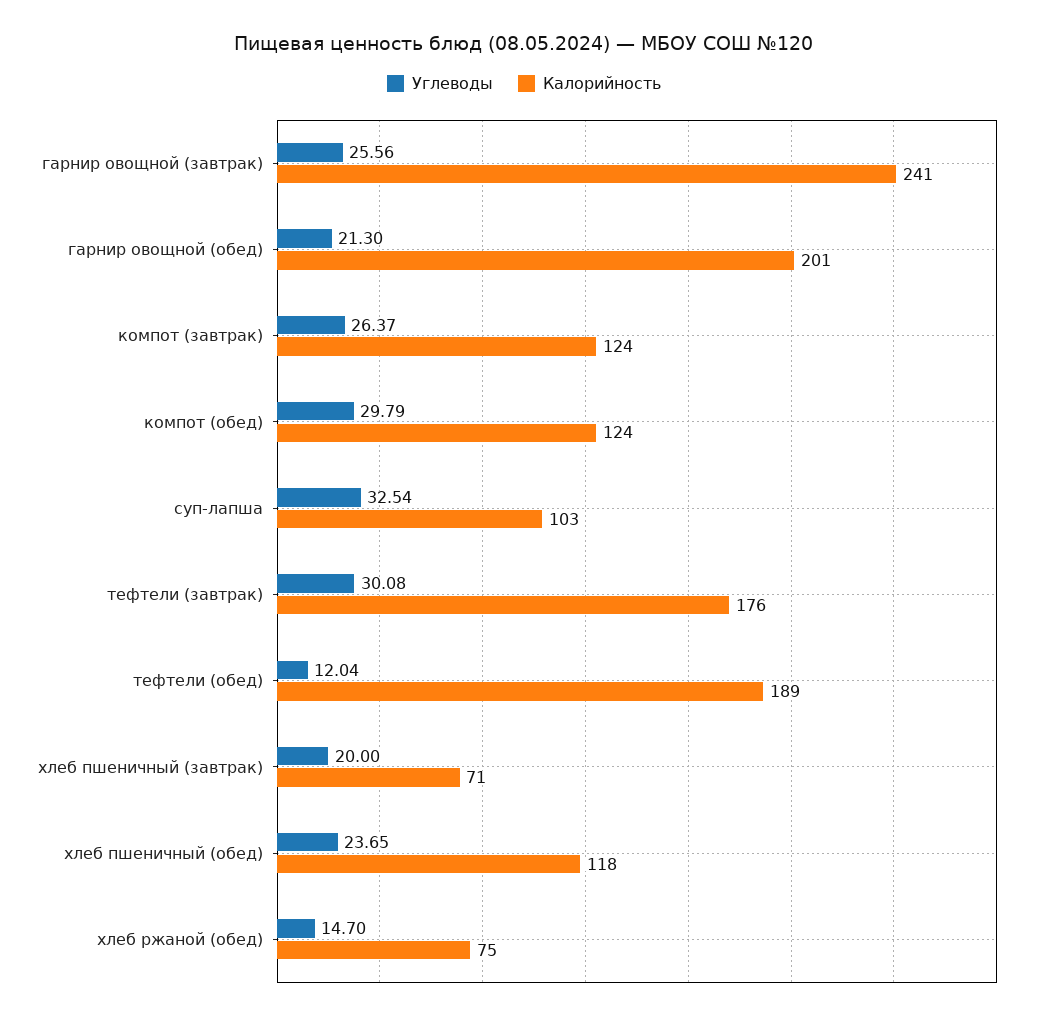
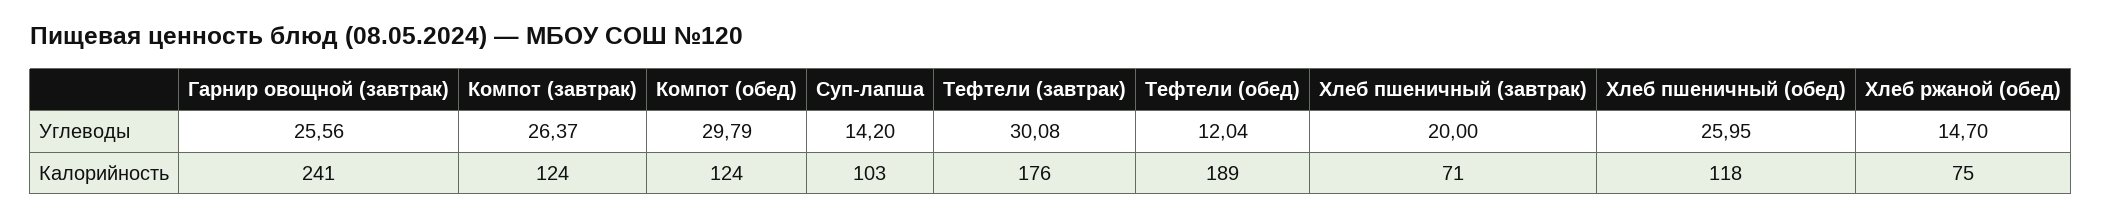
Углеводы, гарнир овощной (обед): 21.3 -> none
Калорийность, гарнир овощной (обед): 201 -> none
Углеводы, суп-лапша: 32.54 -> 14.2
Углеводы, хлеб пшеничный (обед): 23.65 -> 25.95

